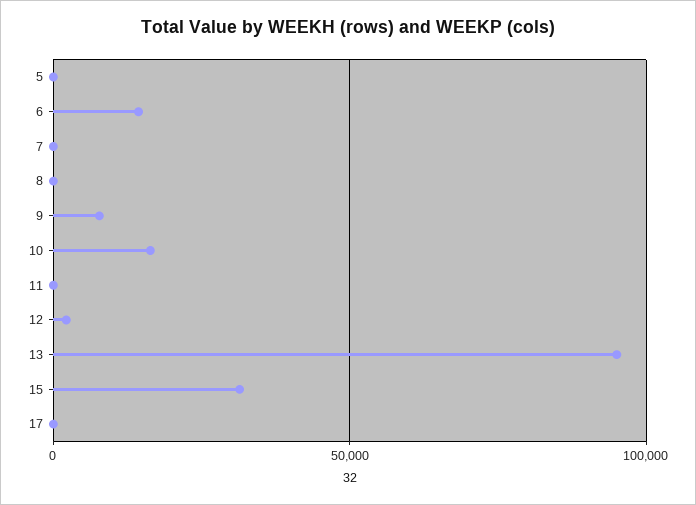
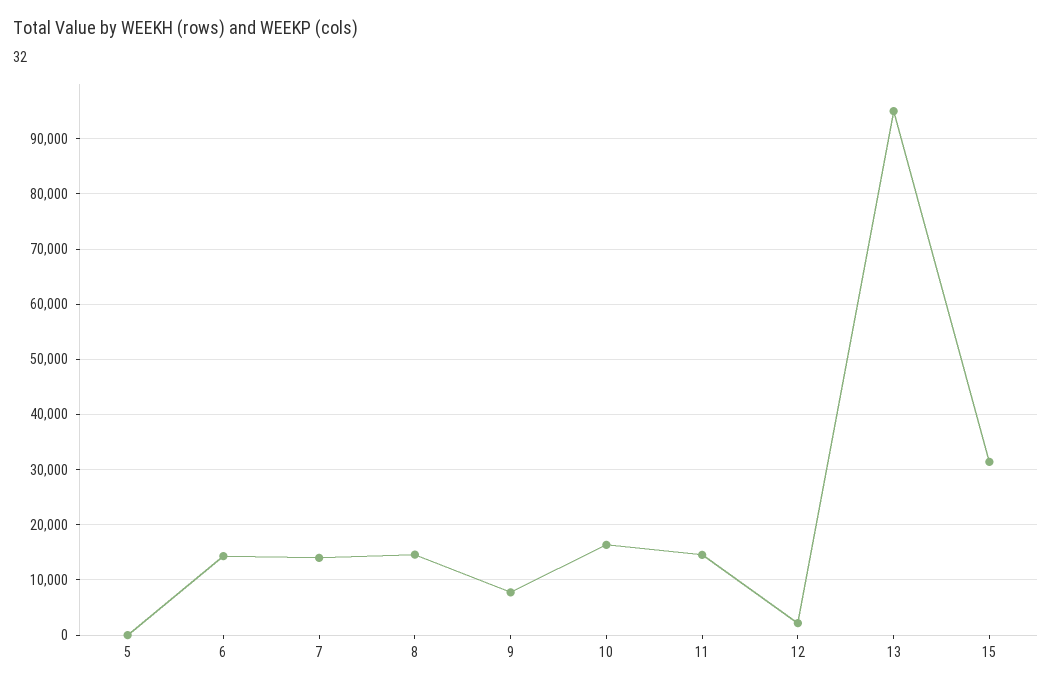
7: 0 -> 14000
8: 0 -> 14000
11: 0 -> 14000
17: 0 -> none

